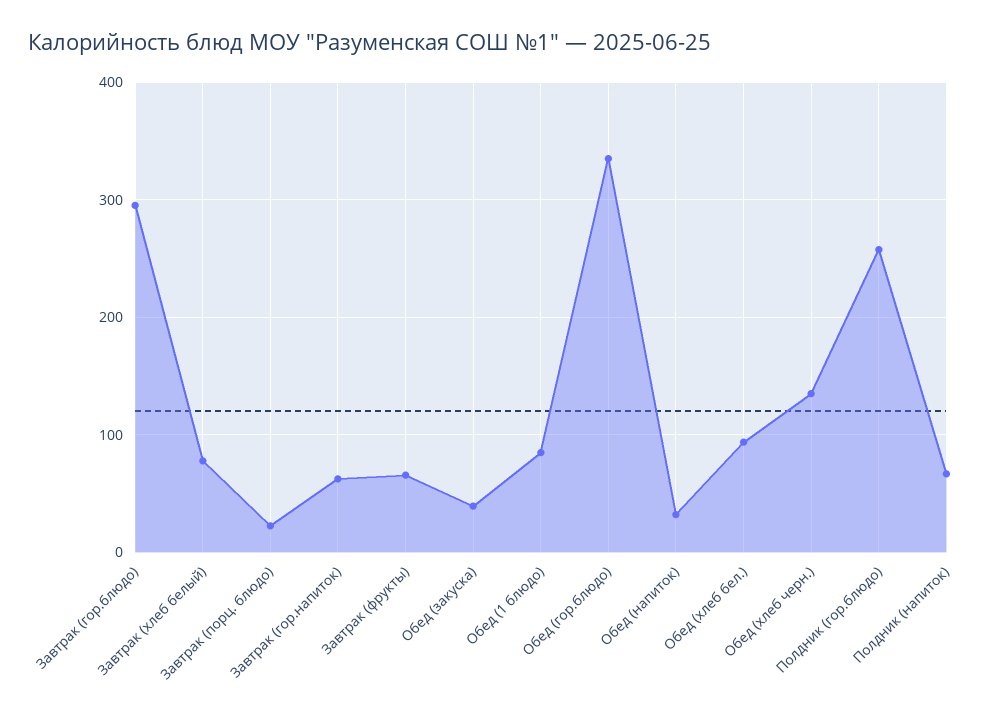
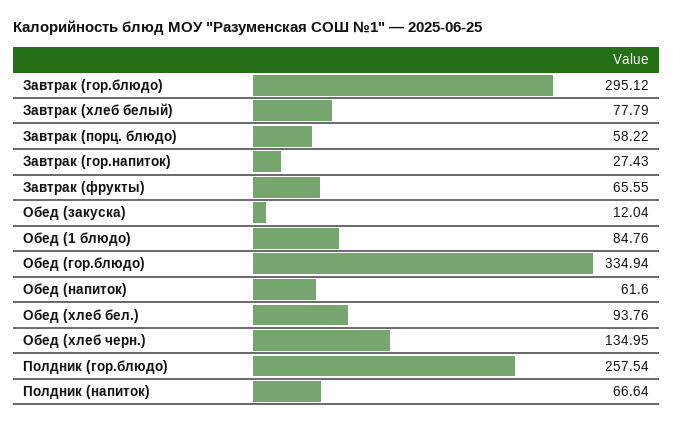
Завтрак (порц. блюдо): 20 -> 58.22
Завтрак (гор.напиток): 60 -> 27.43
Обед (закуска): 40 -> 12.04
Обед (напиток): 30 -> 61.6

